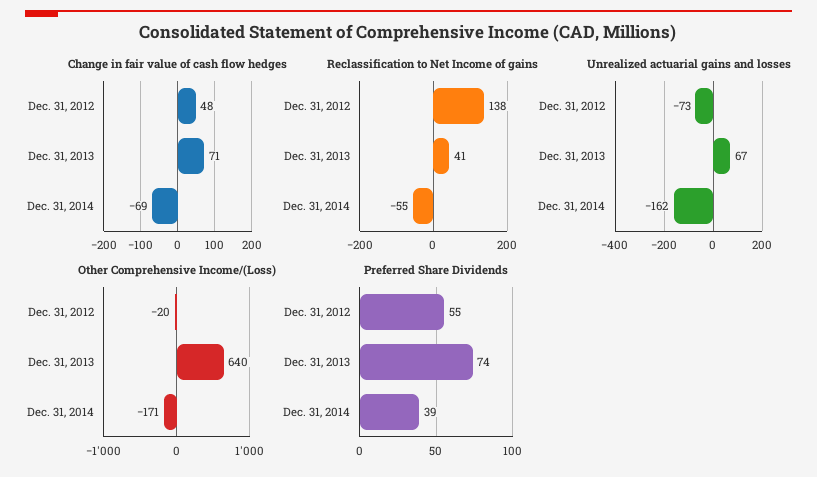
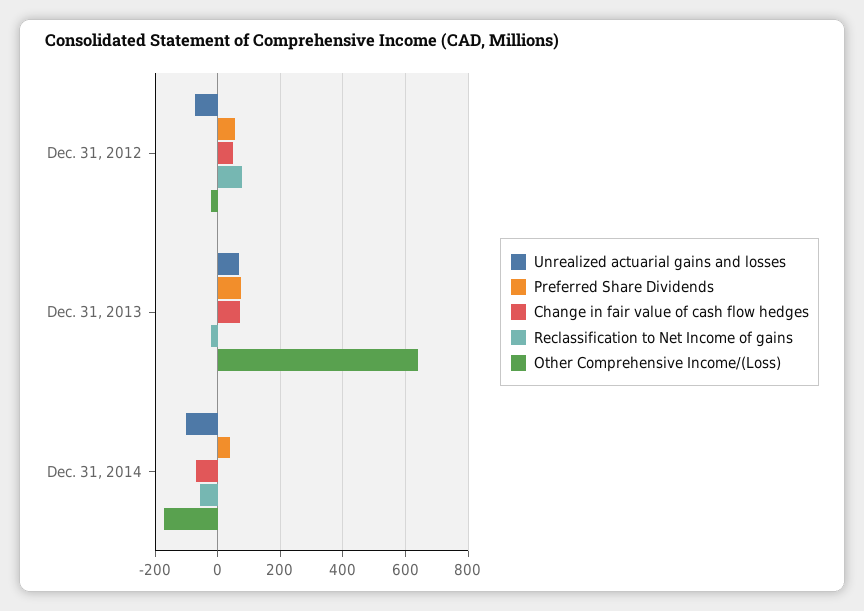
Reclassification to Net Income of gains, Dec. 31, 2012: 138 -> 80
Reclassification to Net Income of gains, Dec. 31, 2013: 41 -> -20
Unrealized actuarial gains and losses, Dec. 31, 2014: -162 -> -100

